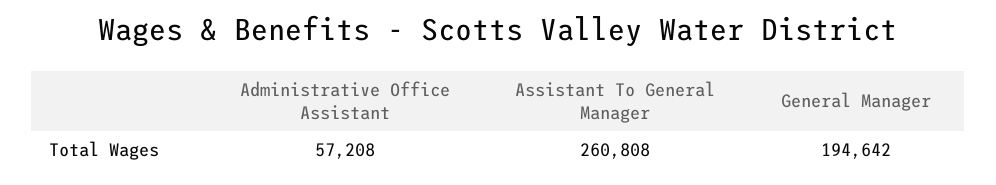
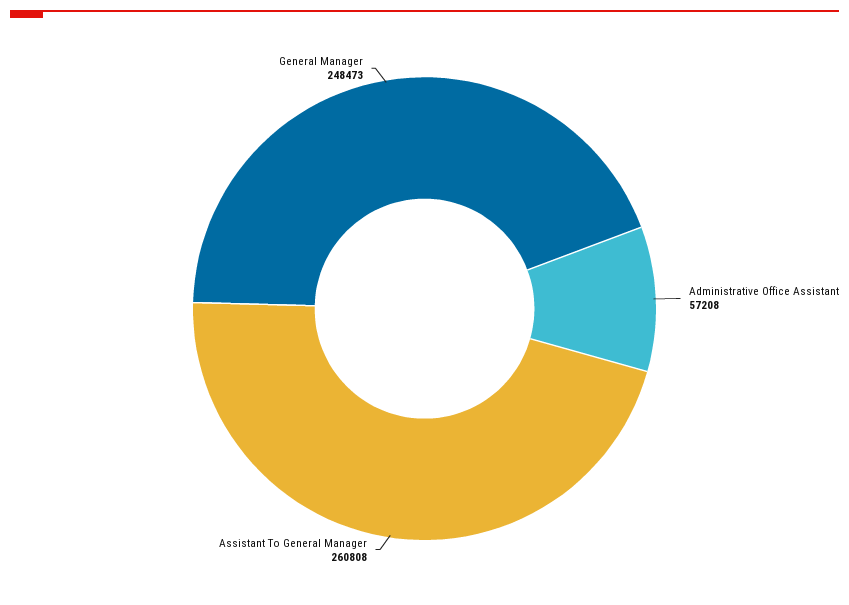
General Manager: 194642 -> 248473

